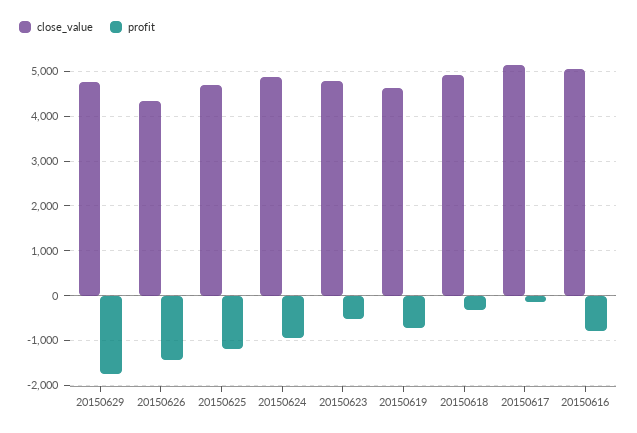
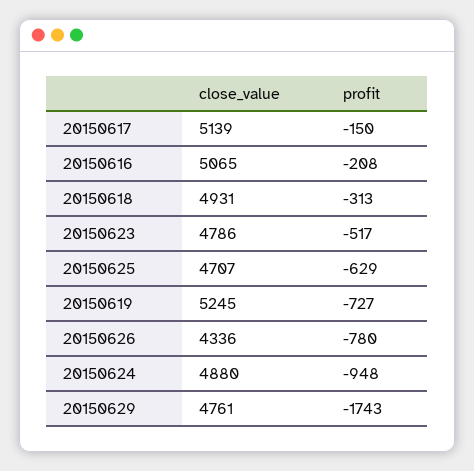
profit, 20150626: -1400 -> -780
profit, 20150625: -1200 -> -629
close_value, 20150619: 4600 -> 5245
profit, 20150616: -800 -> -208

